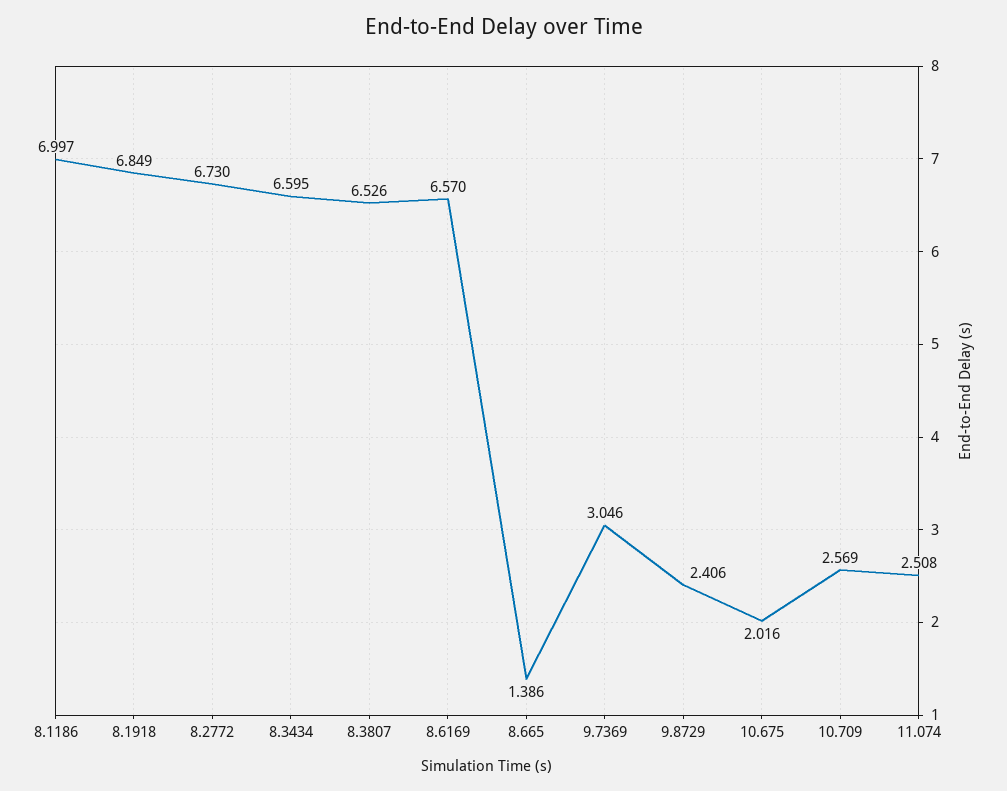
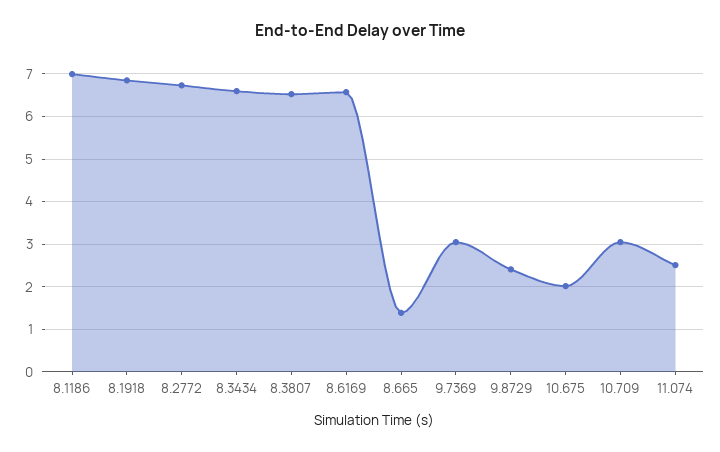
10.709: 2.569 -> 3

